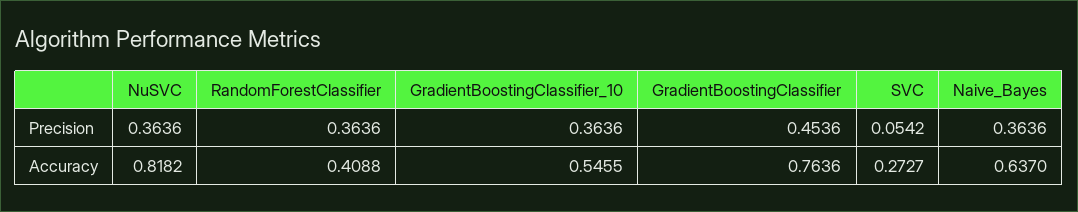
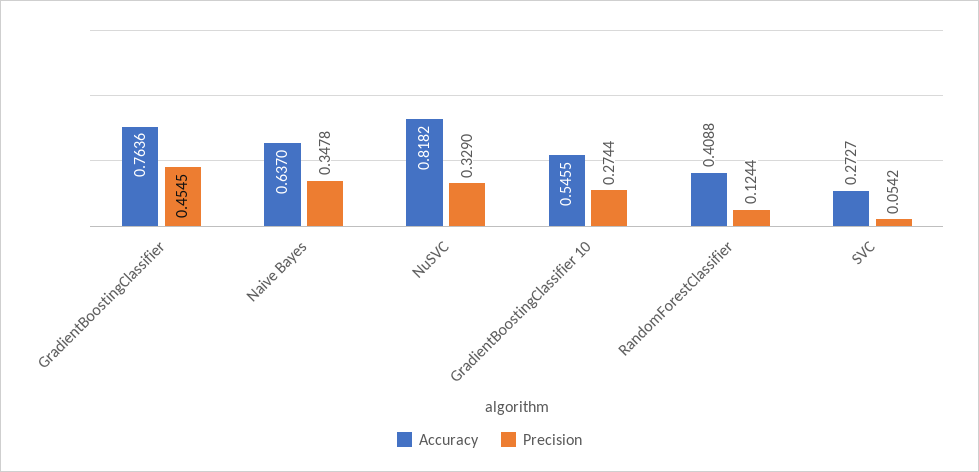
Precision, NuSVC: 0.3636 -> 0.329
Precision, RandomForestClassifier: 0.3636 -> 0.1244
Precision, GradientBoostingClassifier_10: 0.3636 -> 0.2744
Precision, GradientBoostingClassifier: 0.4536 -> 0.4545
Precision, Naive_Bayes: 0.3636 -> 0.3478

